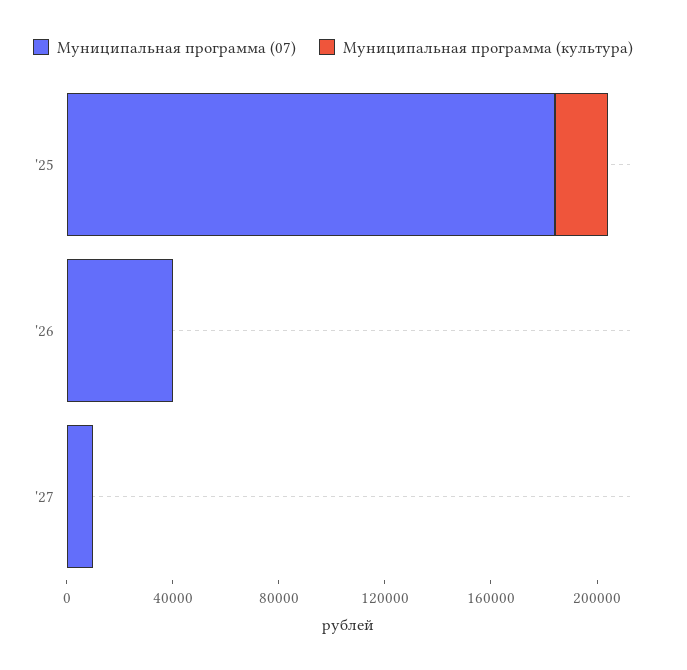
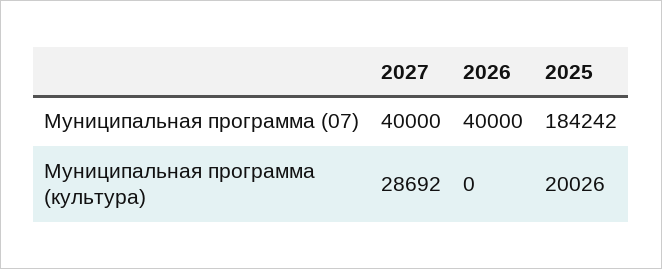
Муниципальная программа (07), '27: 10000 -> 40000
Муниципальная программа (культура), '27: 0 -> 28692

